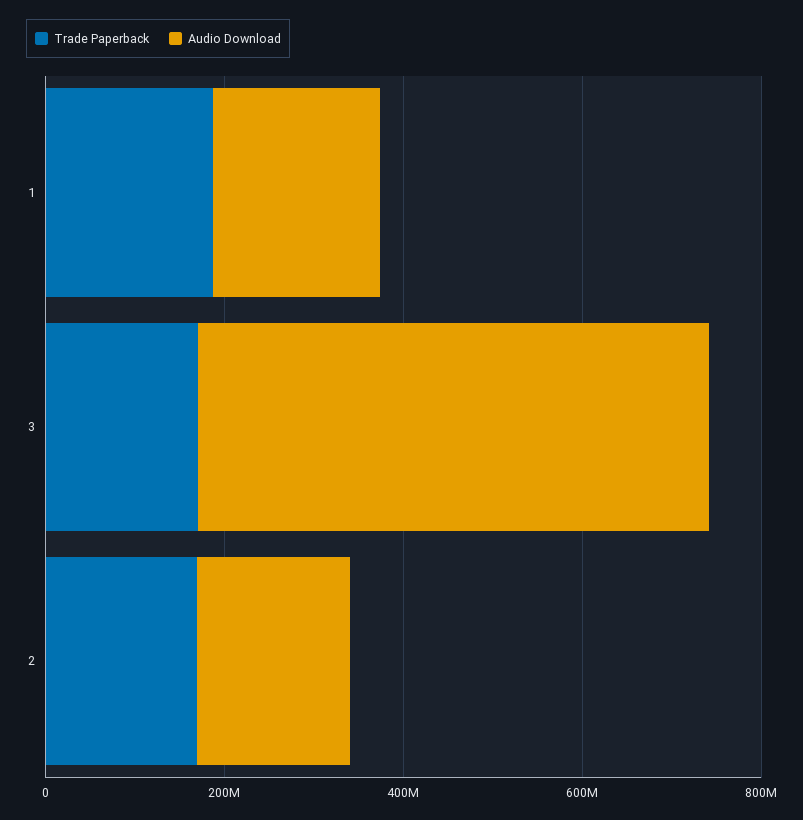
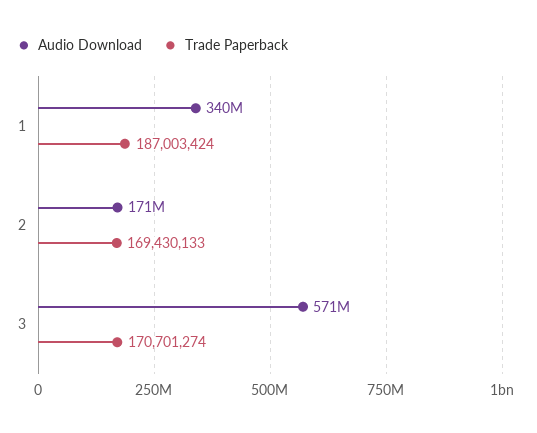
Audio Download, 1: 200000000 -> 340000000

